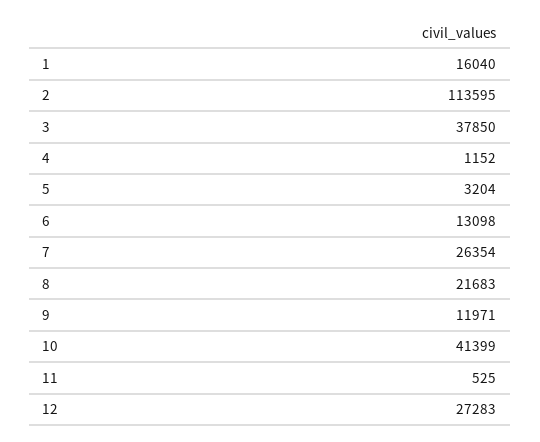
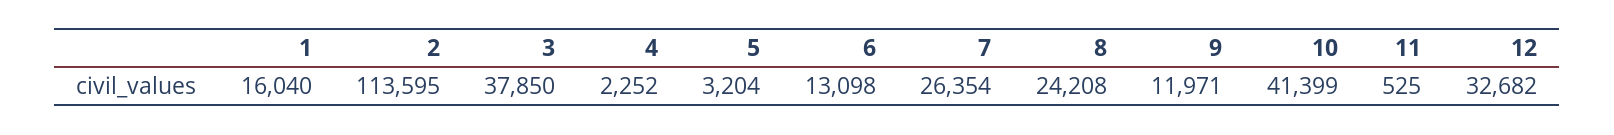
4: 1152 -> 2252
8: 21683 -> 24208
12: 27283 -> 32682

